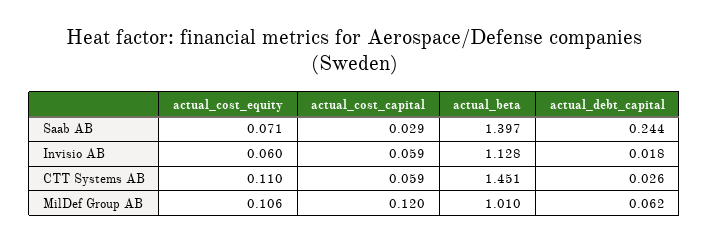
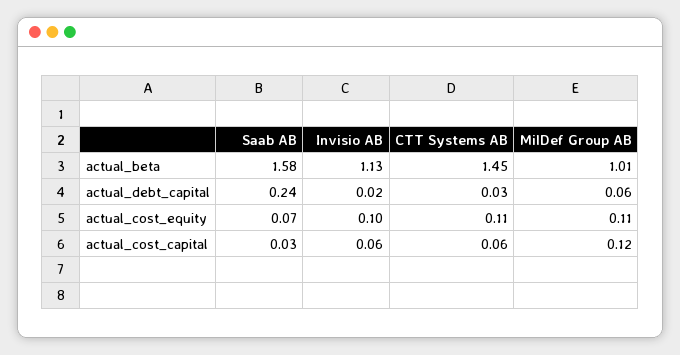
actual_beta, Saab AB: 1.397 -> 1.58
actual_cost_equity, Invisio AB: 0.06 -> 0.1

